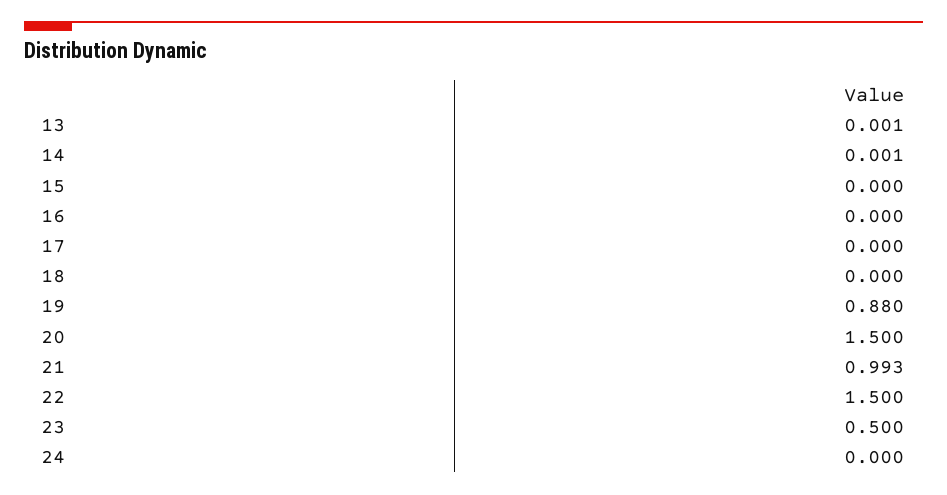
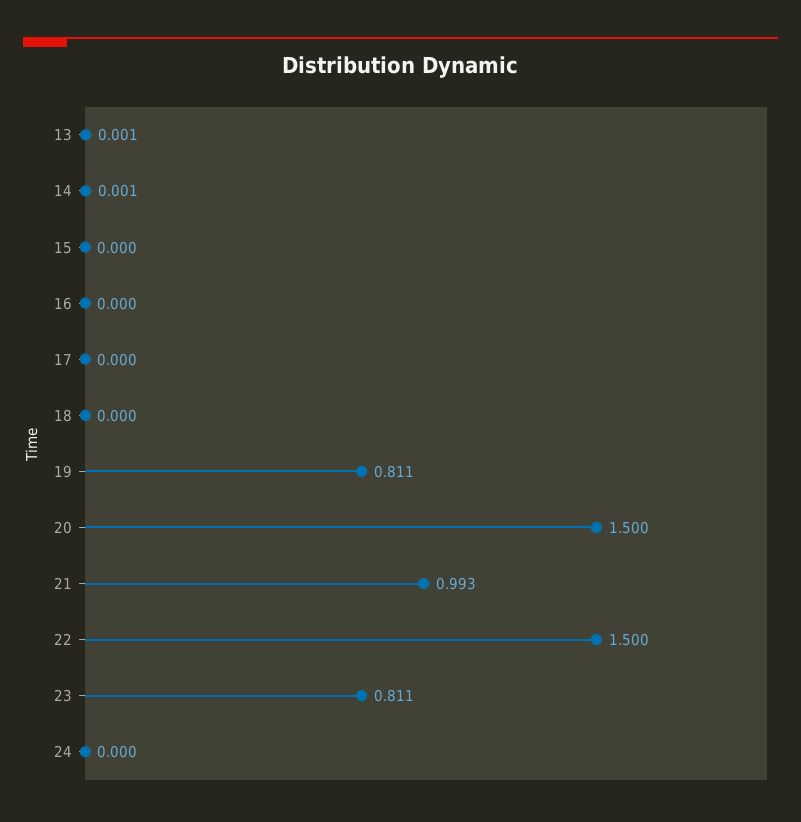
19: 0.88 -> 0.811
23: 0.5 -> 0.811

